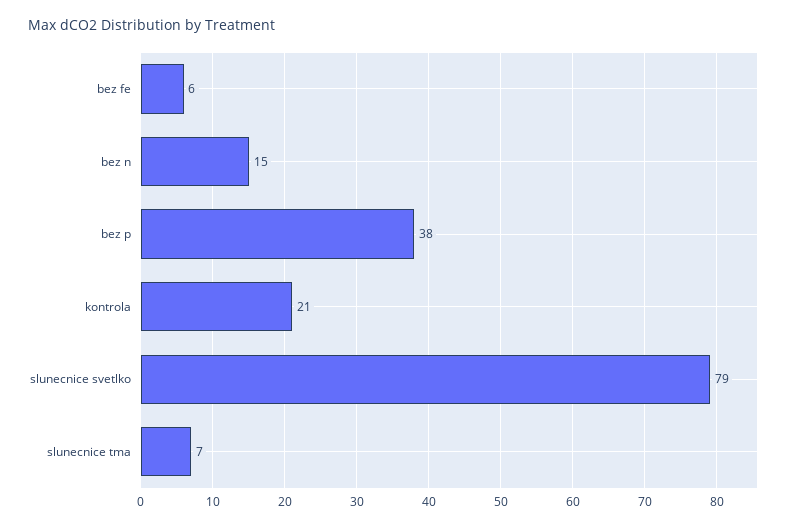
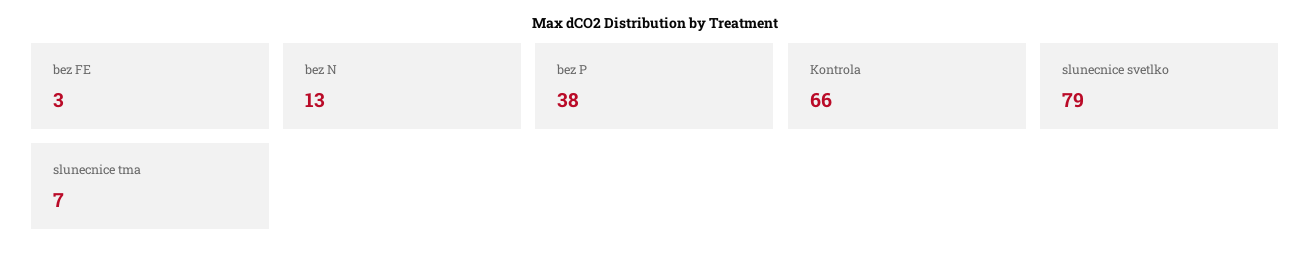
bez fe: 6 -> 3
bez n: 15 -> 13
kontrola: 21 -> 66

